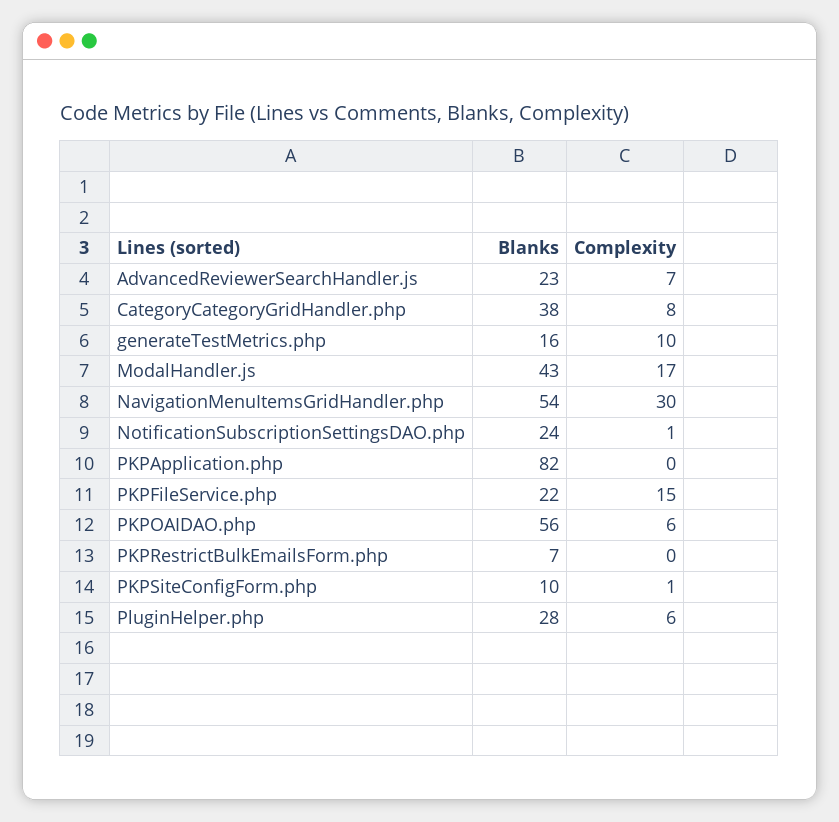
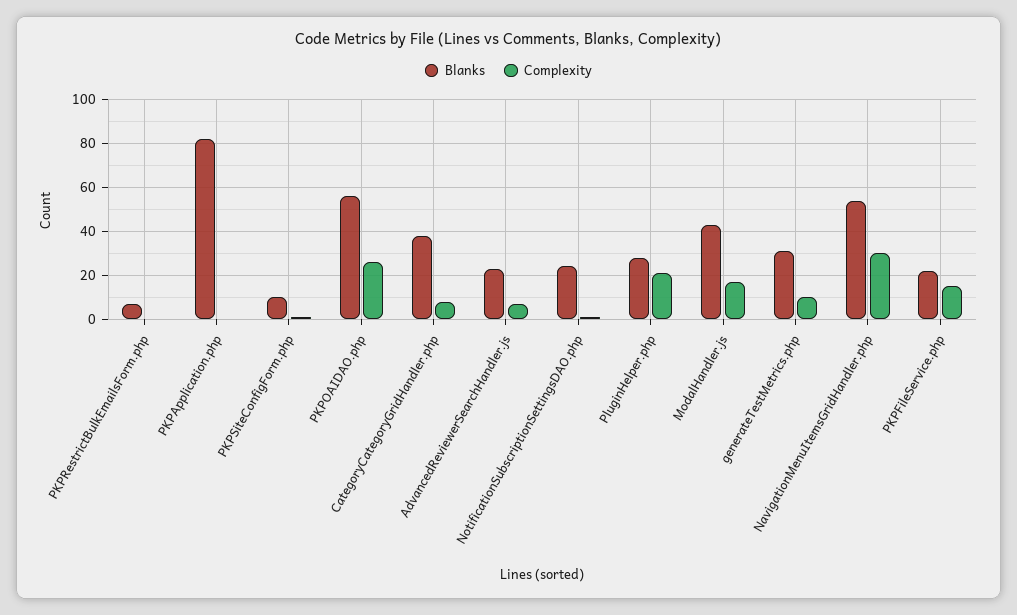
Blanks, generateTestMetrics.php: 16 -> 30
Complexity, PKPOAIDAO.php: 6 -> 25
Complexity, PluginHelper.php: 6 -> 20

